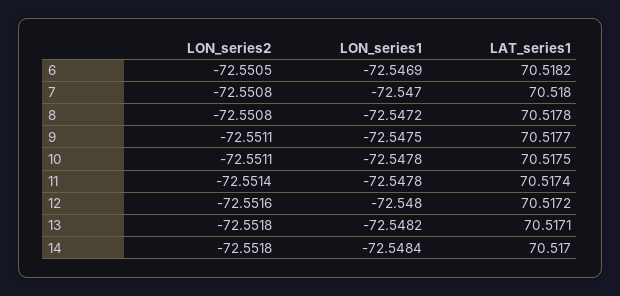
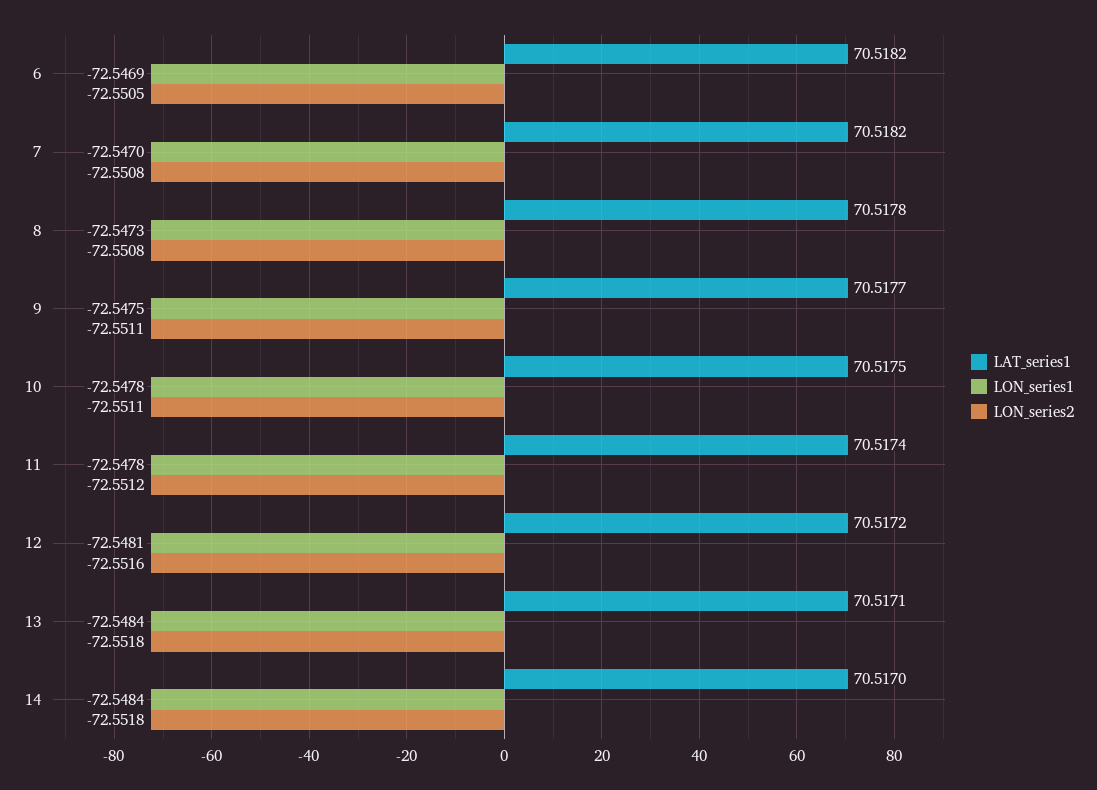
LAT_series1, 7: 70.518 -> 70.5182
LON_series1, 8: -72.5472 -> -72.5473
LON_series2, 11: -72.5514 -> -72.5512
LON_series1, 12: -72.548 -> -72.5481
LON_series1, 13: -72.5482 -> -72.5484

